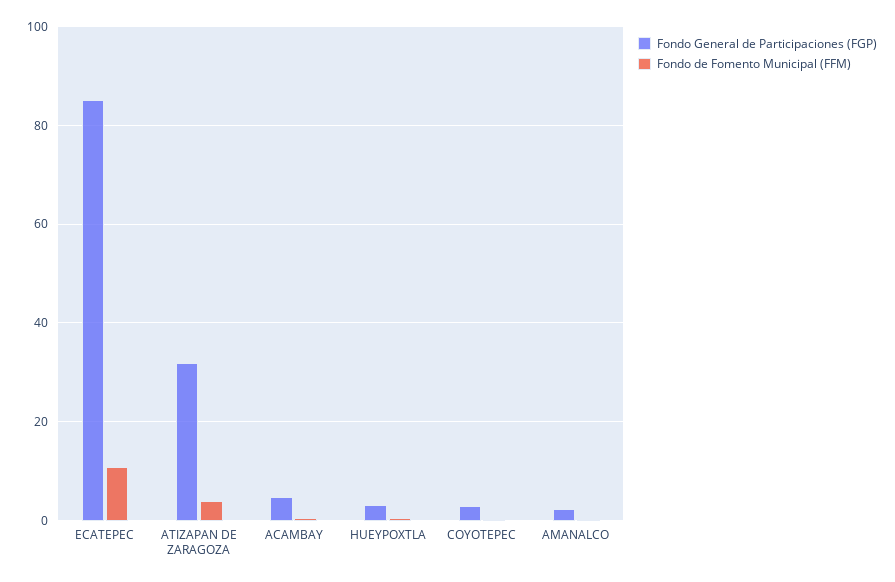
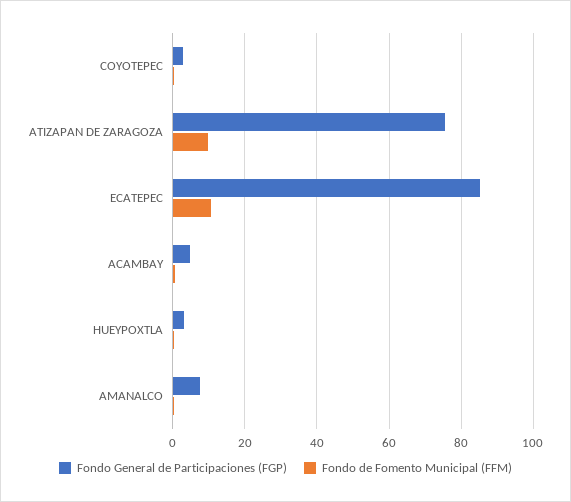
Fondo General de Participaciones (FGP), ATIZAPAN DE ZARAGOZA: 32 -> 76
Fondo de Fomento Municipal (FFM), ATIZAPAN DE ZARAGOZA: 4 -> 10
Fondo General de Participaciones (FGP), AMANALCO: 2 -> 8

